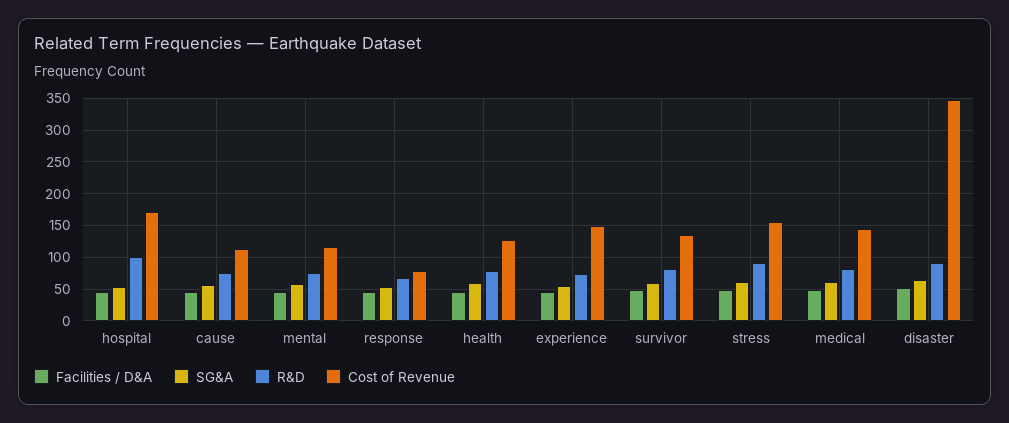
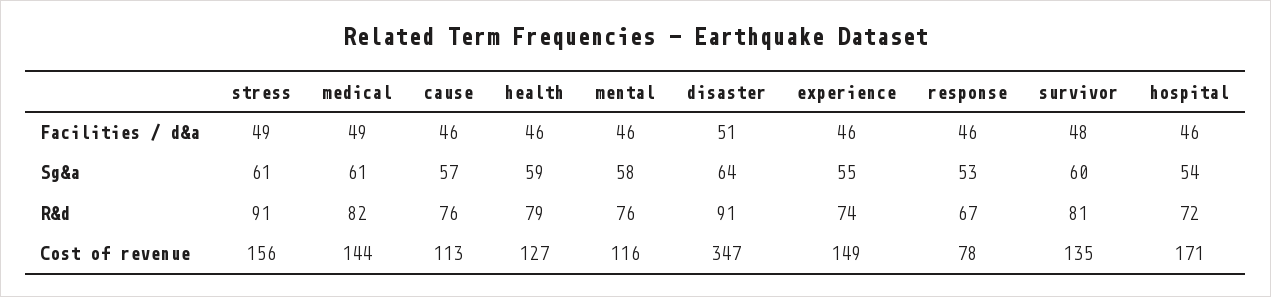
R&D, hospital: 100 -> 72

